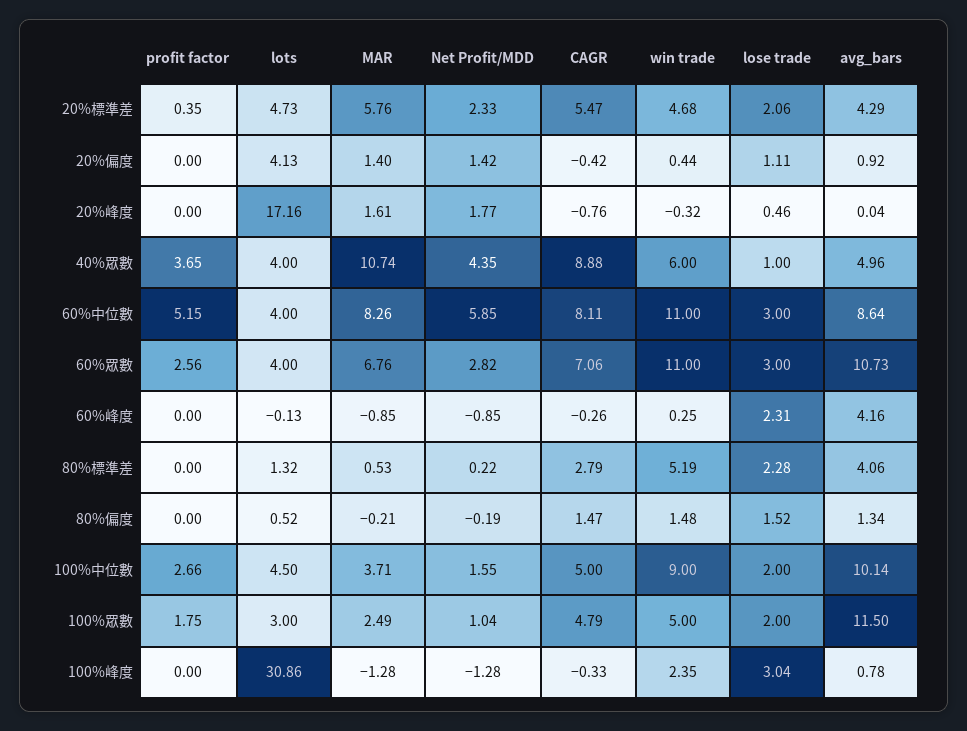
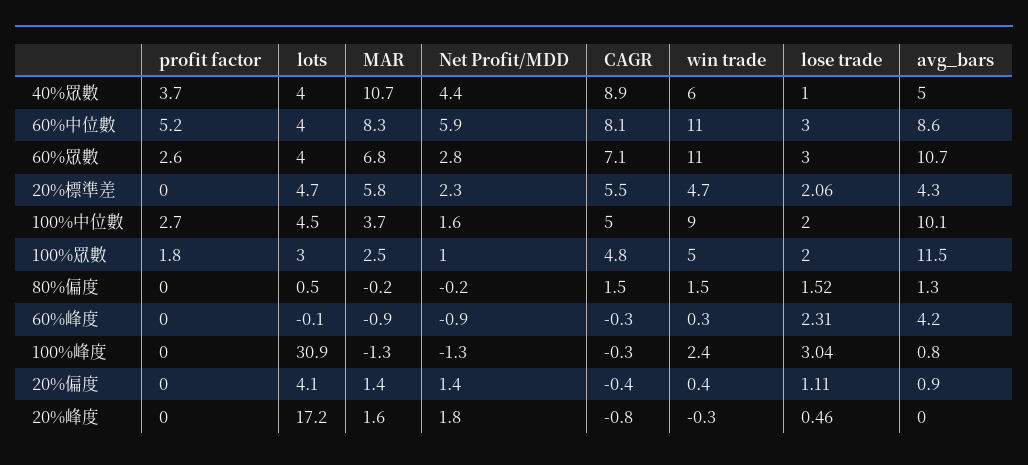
profit factor, 20%標準差: 0.35 -> 0
profit factor, 80%標準差: 0 -> none
lots, 80%標準差: 1.32 -> none
MAR, 80%標準差: 0.53 -> none
Net Profit/MDD, 80%標準差: 0.22 -> none
CAGR, 80%標準差: 2.79 -> none
win trade, 80%標準差: 5.19 -> none
lose trade, 80%標準差: 2.28 -> none
avg_bars, 80%標準差: 4.06 -> none

